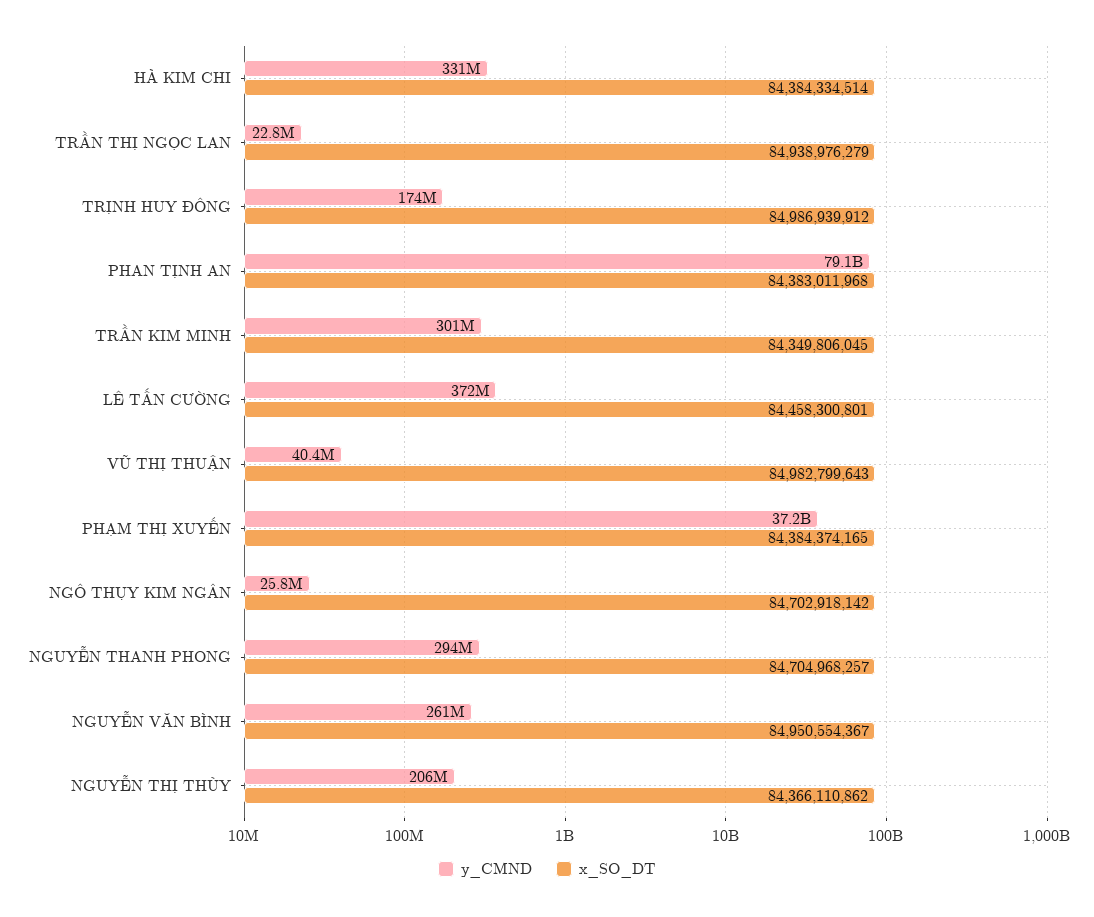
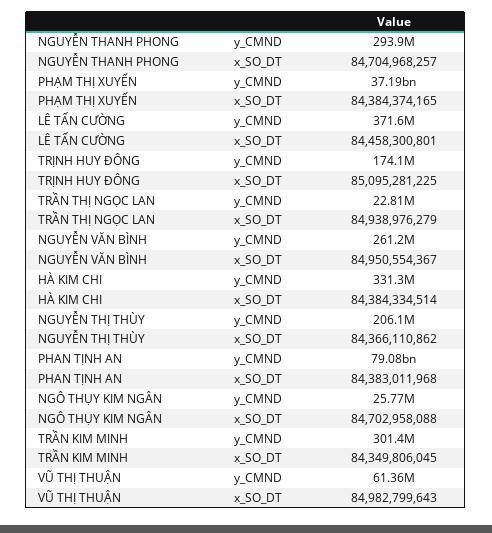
x_SO_DT, TRỊNH HUY ĐÔNG: 84986939912 -> 85095281225
y_CMND, VŨ THỊ THUẬN: 40400000 -> 61360000
x_SO_DT, NGÔ THỤY KIM NGÂN: 84702918142 -> 84702958088

